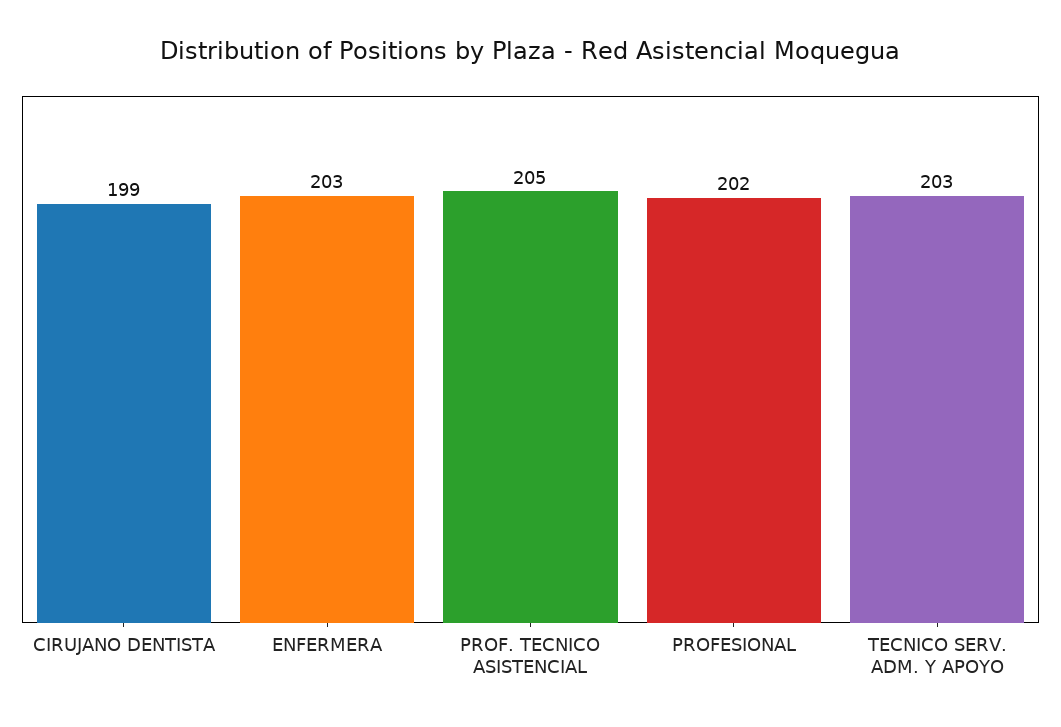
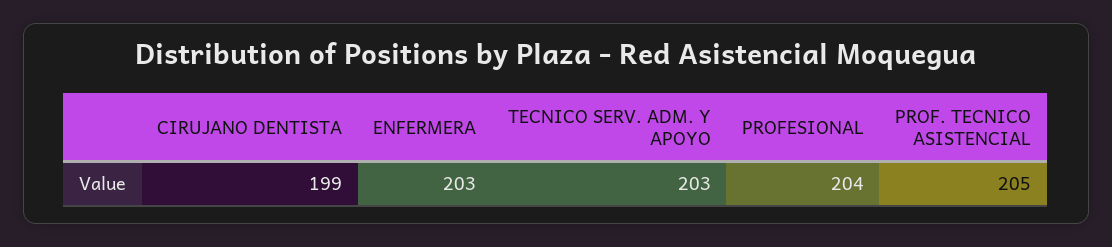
PROFESIONAL: 202 -> 204

